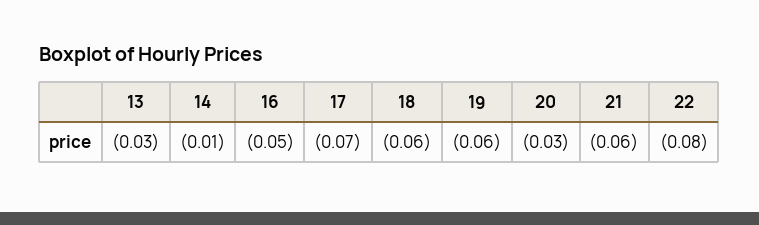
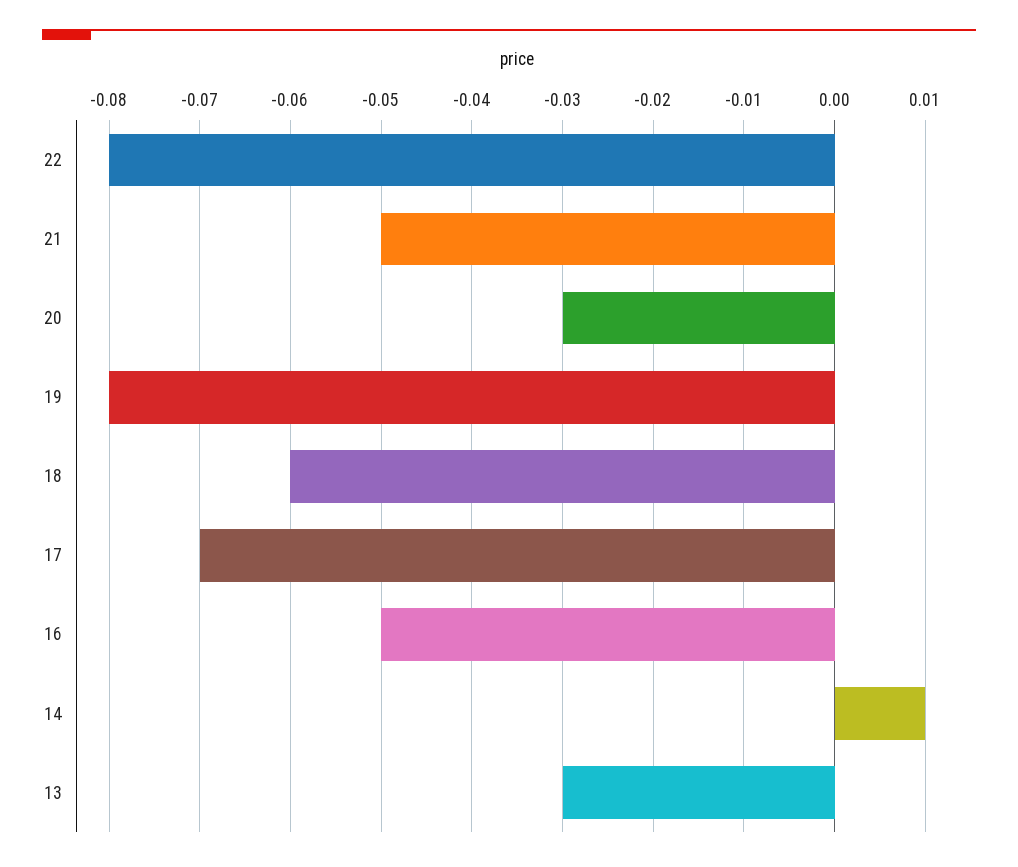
14: -0.01 -> 0.01
19: -0.06 -> -0.08
21: -0.06 -> -0.05

